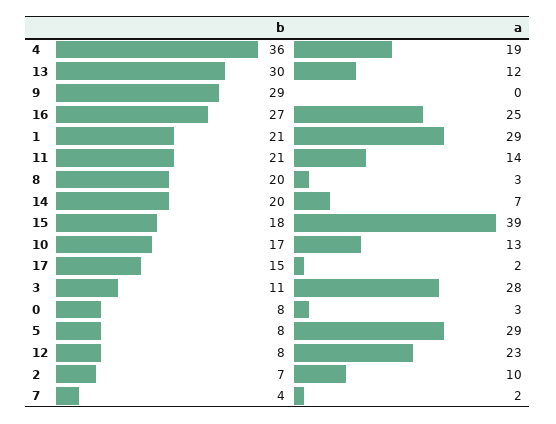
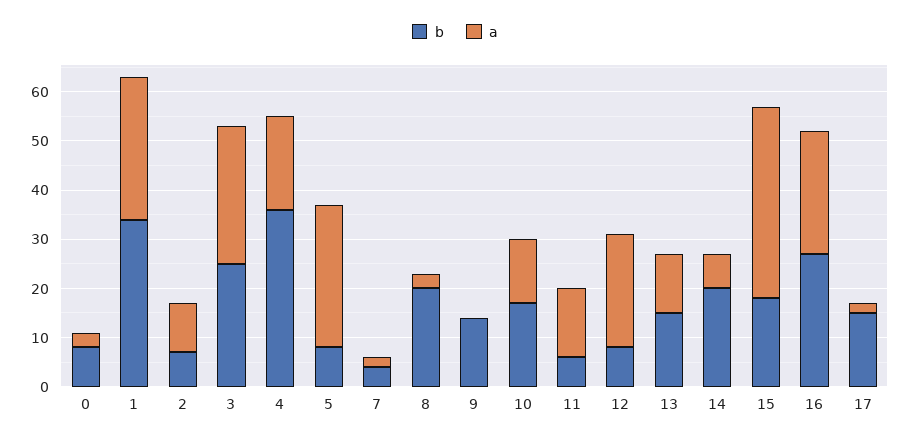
b, 13: 30 -> 15
b, 9: 29 -> 15
b, 1: 21 -> 35
b, 11: 21 -> 5
b, 3: 11 -> 25

